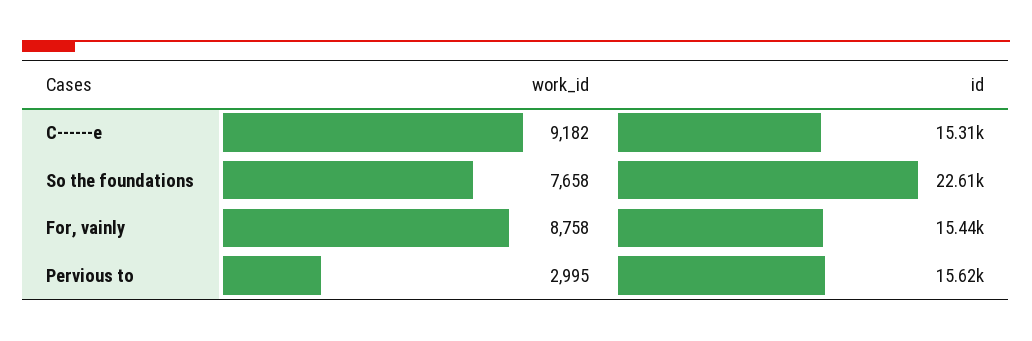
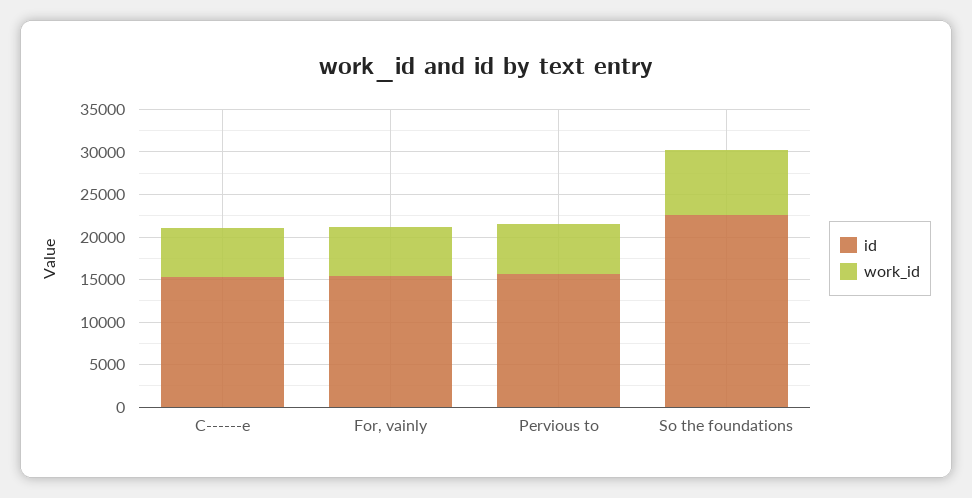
work_id, C------e: 9182 -> 6000
work_id, For, vainly: 8758 -> 6000
work_id, Pervious to: 2995 -> 6000

